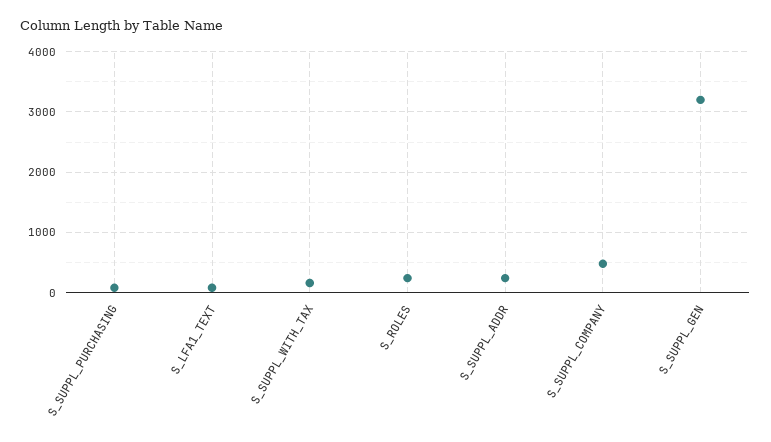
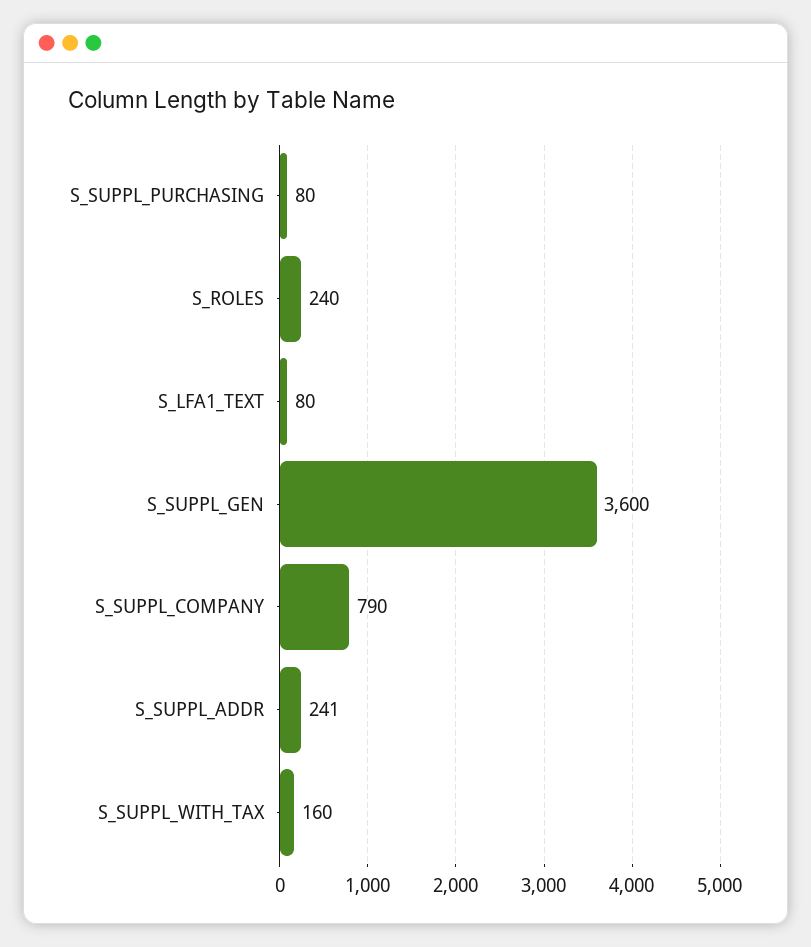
S_SUPPL_COMPANY: 500 -> 790
S_SUPPL_GEN: 3200 -> 3600

